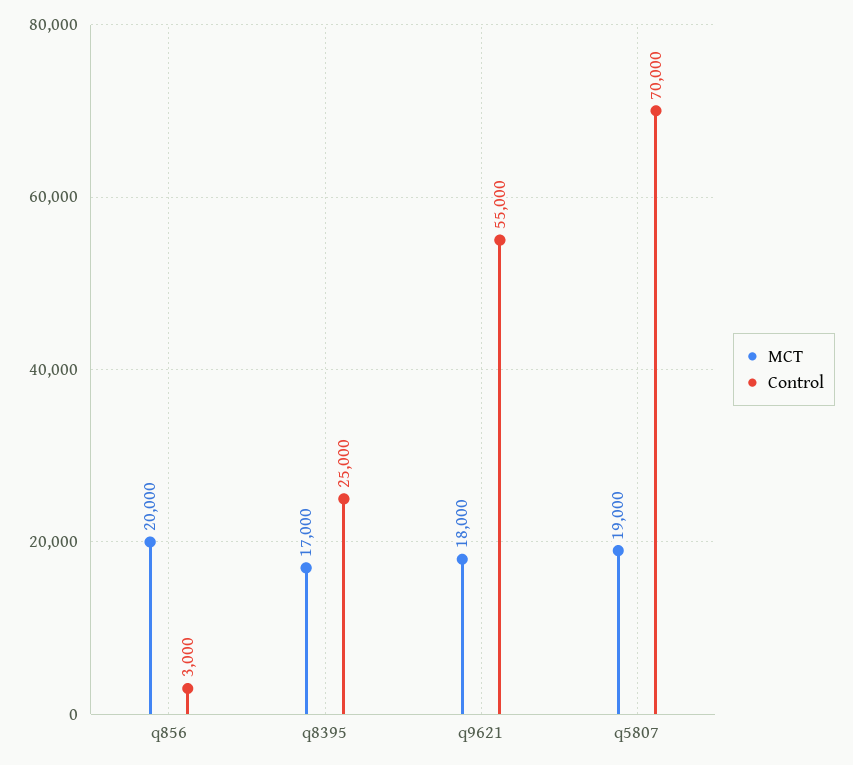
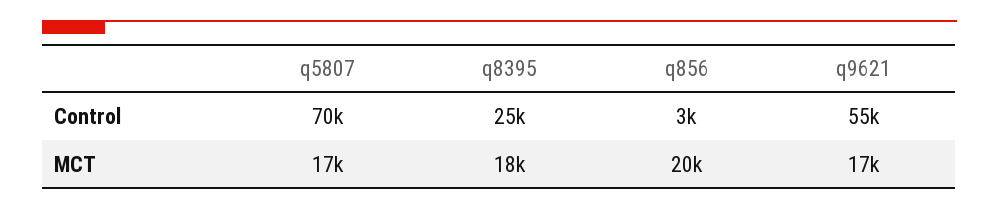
MCT, q8395: 17000 -> 18000
MCT, q9621: 18000 -> 17000
MCT, q5807: 19000 -> 17000

